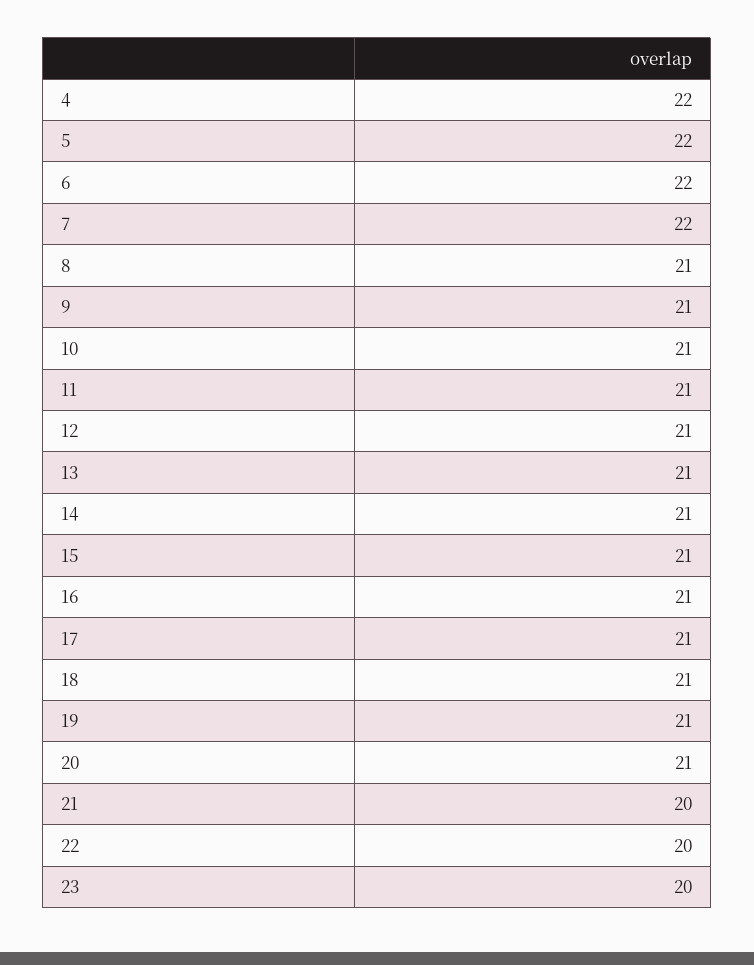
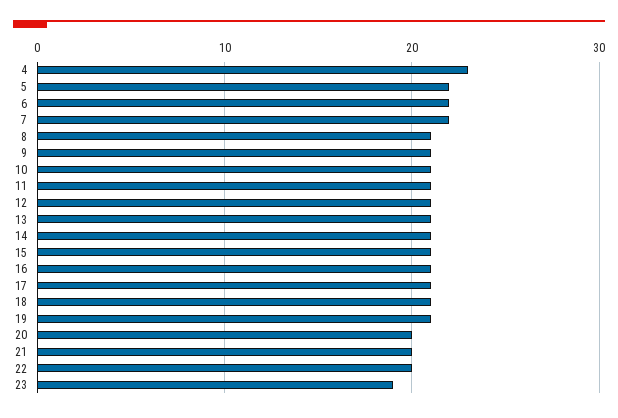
4: 22 -> 23
20: 21 -> 20
23: 20 -> 19

